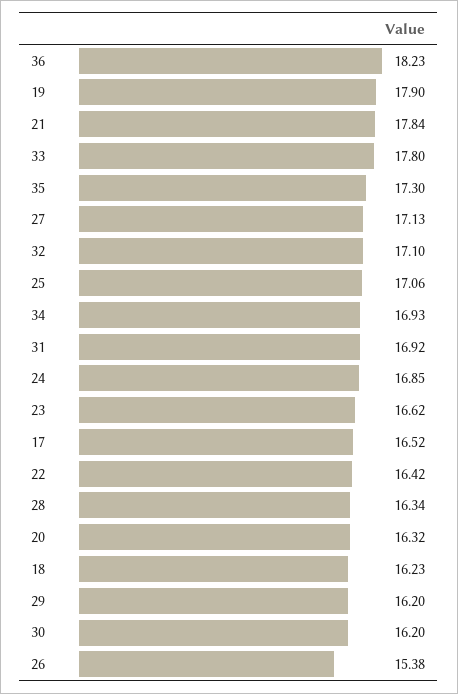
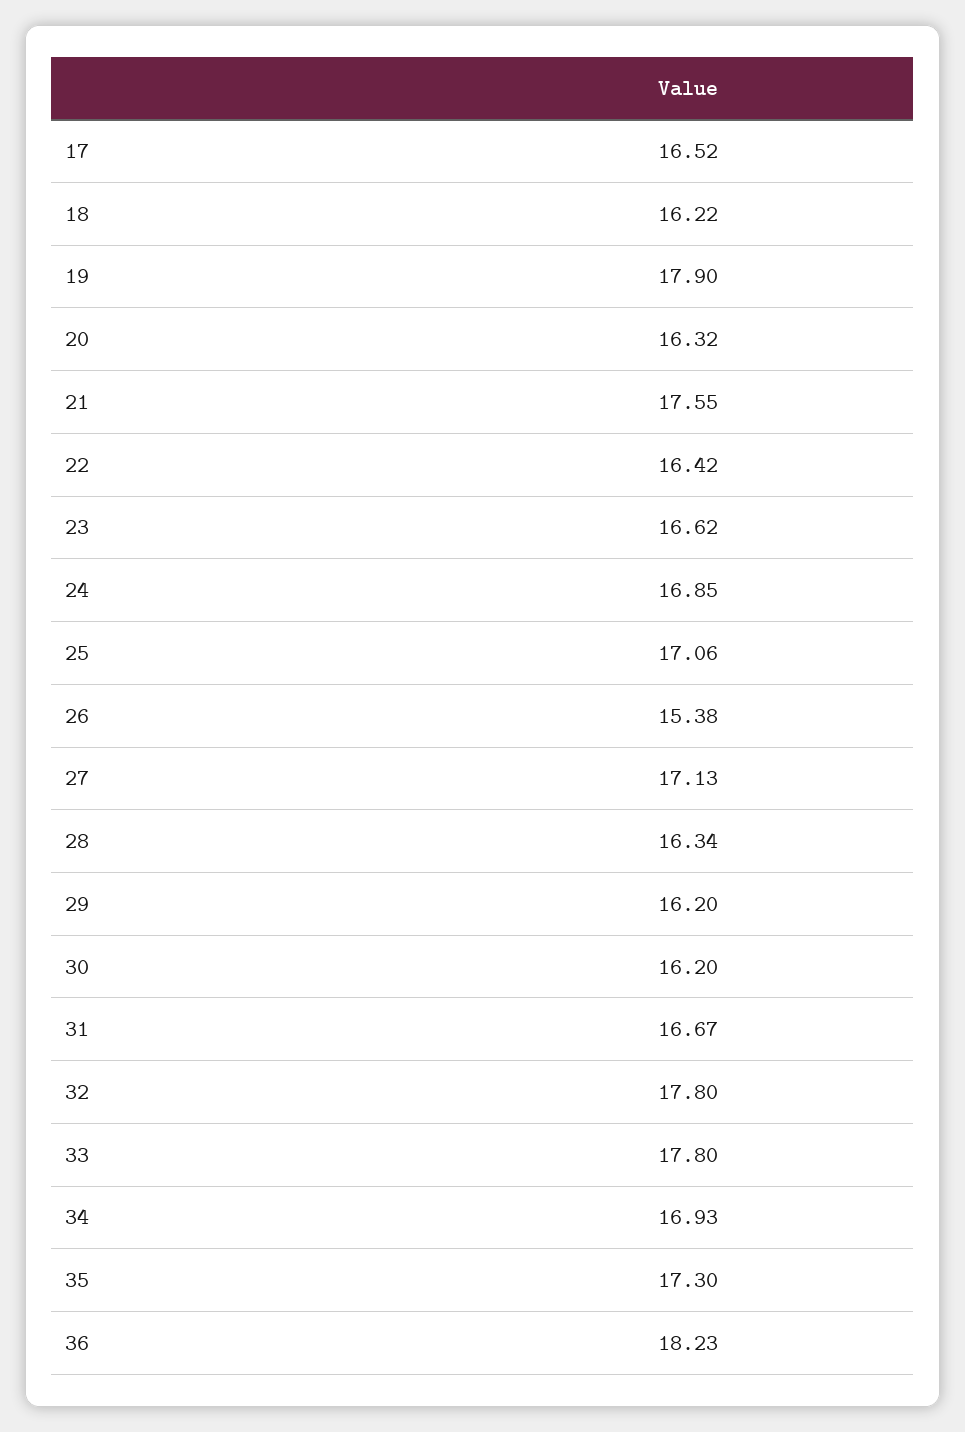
21: 17.84 -> 17.55
32: 17.1 -> 17.8
31: 16.92 -> 16.67
18: 16.23 -> 16.22

